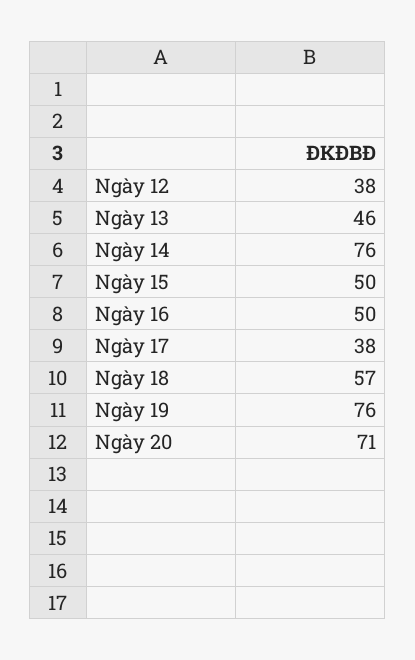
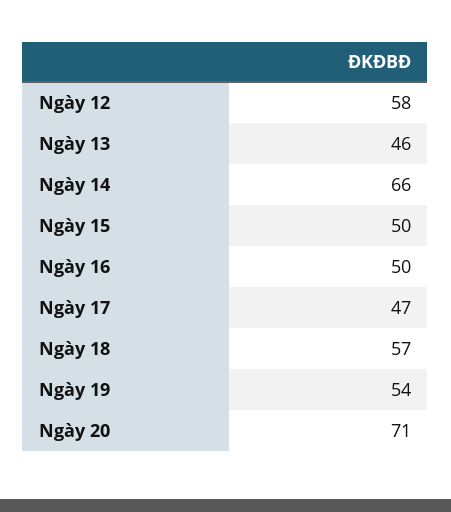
Ngày 12: 38 -> 58
Ngày 14: 76 -> 66
Ngày 17: 38 -> 47
Ngày 19: 76 -> 54

